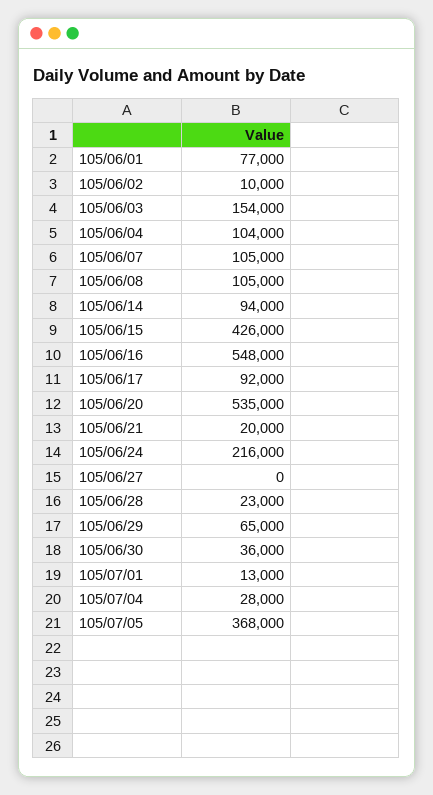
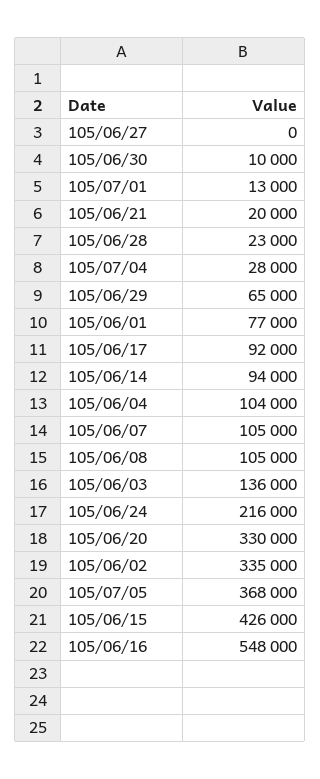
105/06/02: 10000 -> 335000
105/06/03: 154000 -> 136000
105/06/20: 535000 -> 330000
105/06/30: 36000 -> 10000

